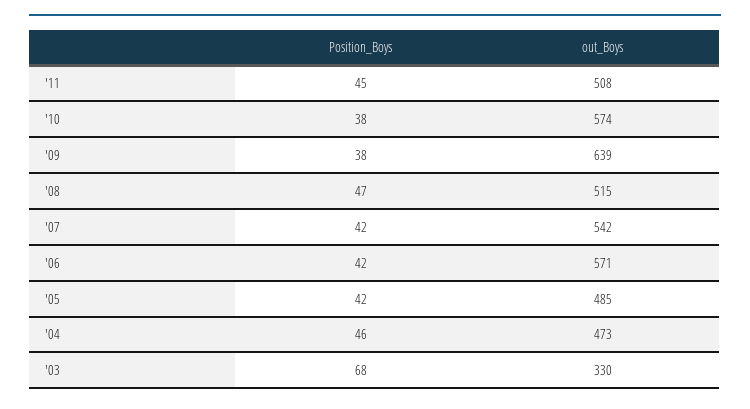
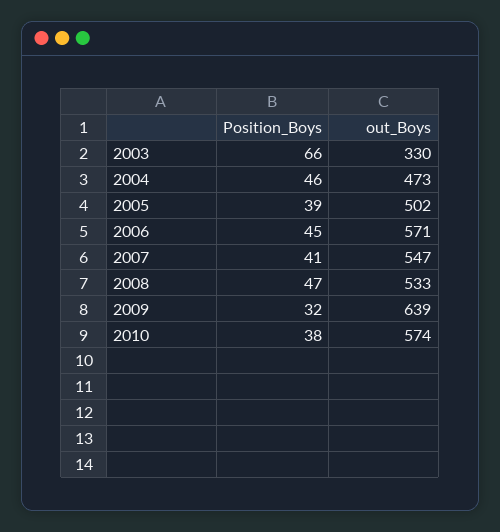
Position_Boys, '11: 45 -> none
out_Boys, '11: 508 -> none
Position_Boys, '09: 38 -> 32
out_Boys, '08: 515 -> 533
Position_Boys, '07: 42 -> 41
out_Boys, '07: 542 -> 547
Position_Boys, '06: 42 -> 45
Position_Boys, '05: 42 -> 39
out_Boys, '05: 485 -> 502
Position_Boys, '03: 68 -> 66

